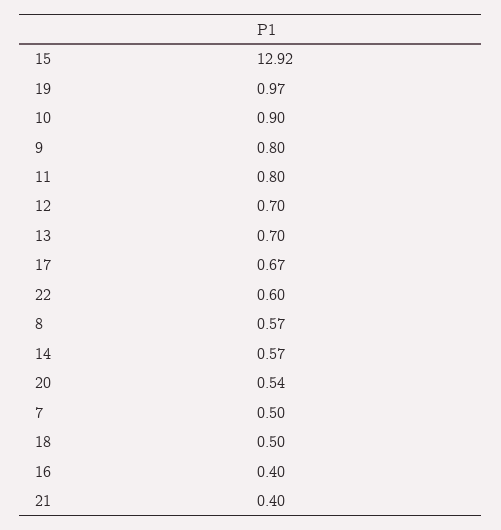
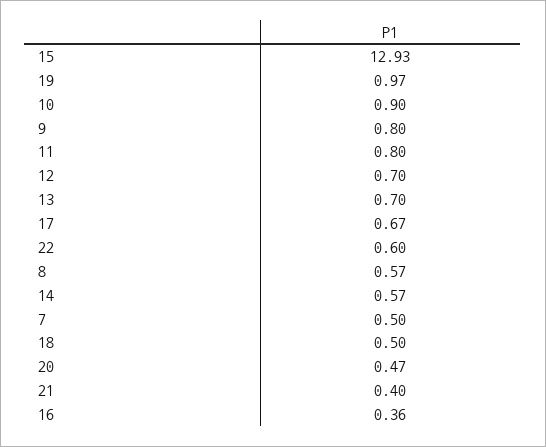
15: 12.92 -> 12.93
20: 0.54 -> 0.47
16: 0.4 -> 0.36

